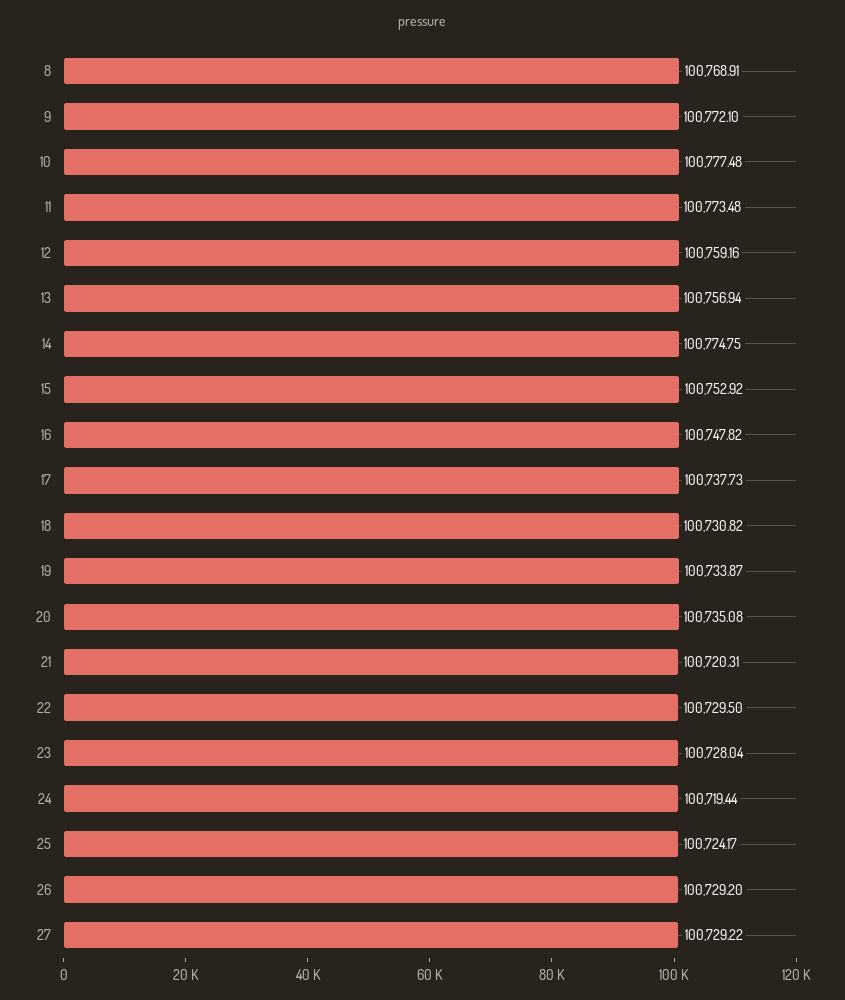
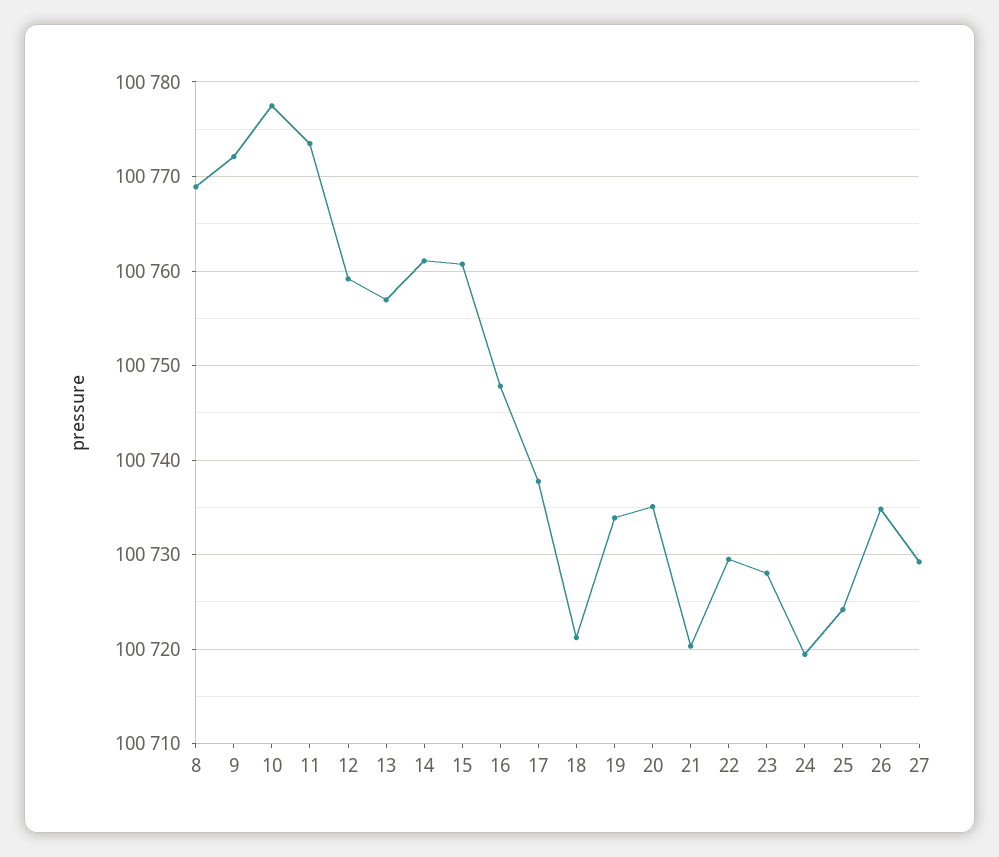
14: 100774.75 -> 100761
15: 100752.92 -> 100761
18: 100730.82 -> 100721
26: 100729.2 -> 100735

